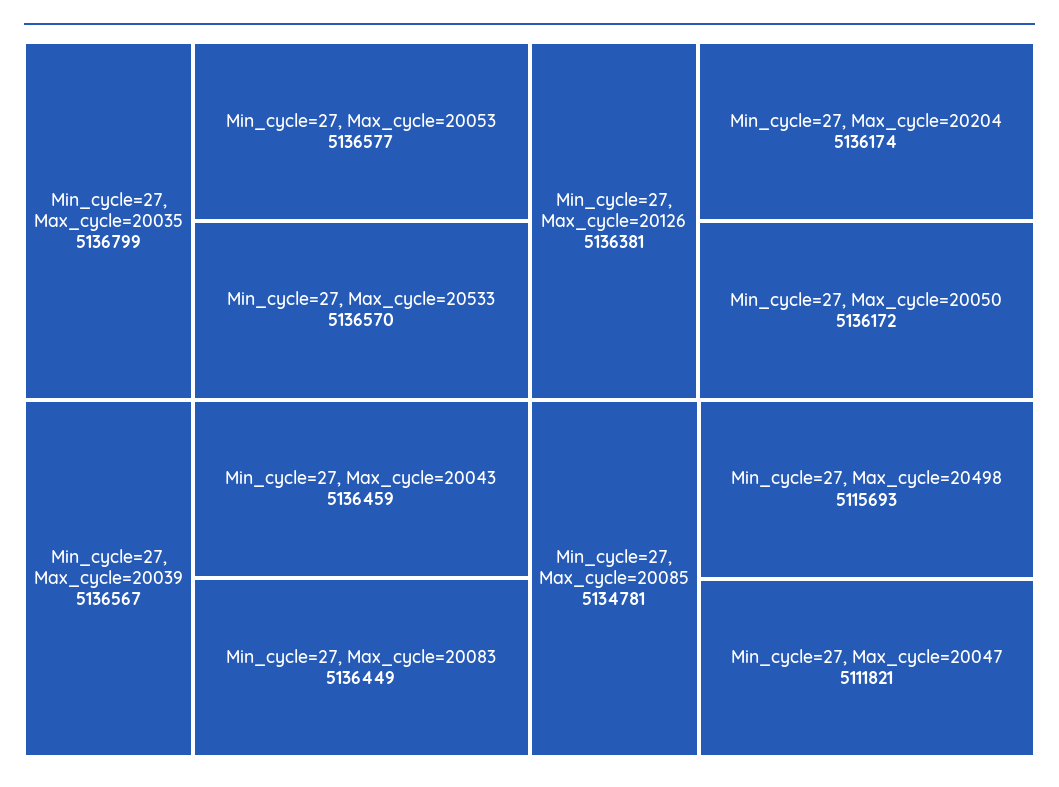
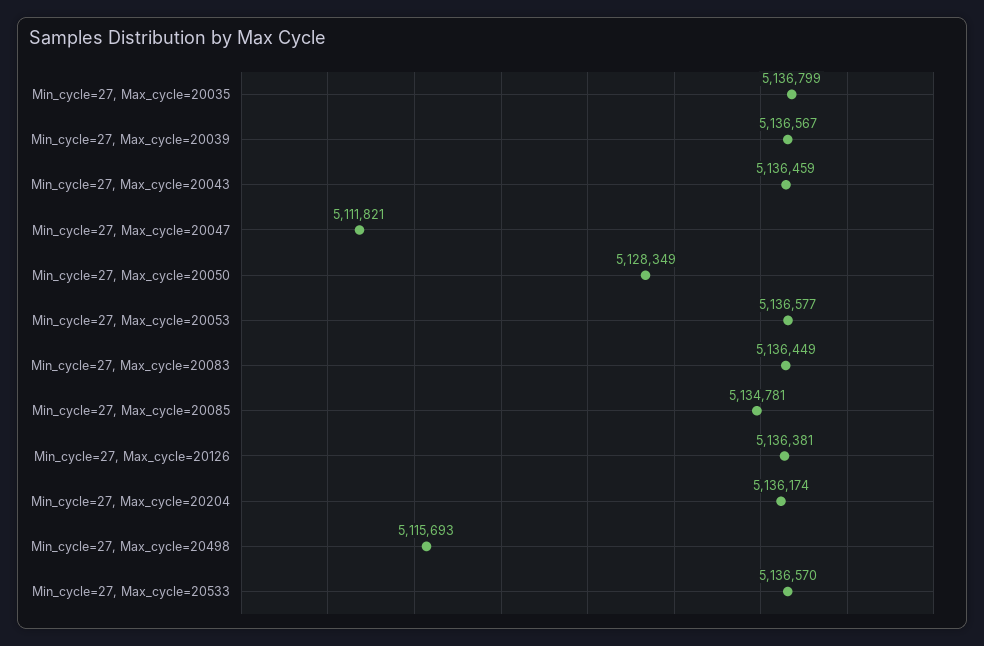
Min_cycle=27, Max_cycle=20050: 5136172 -> 5128349

